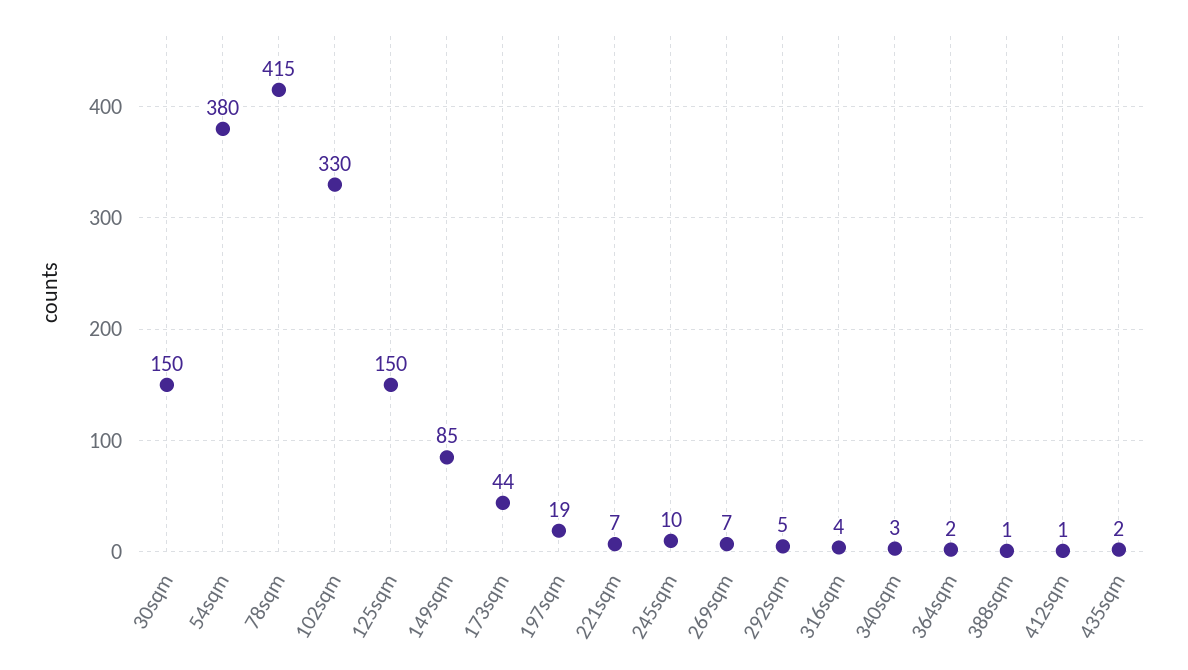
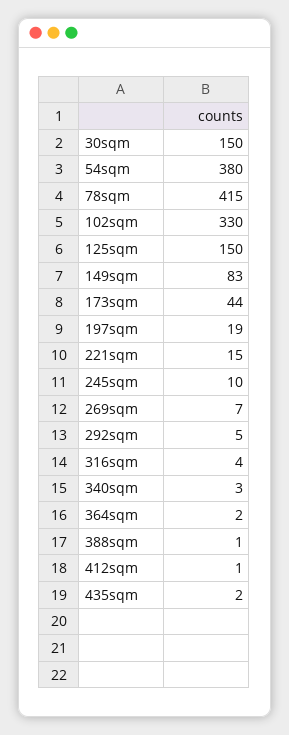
149sqm: 85 -> 83
221sqm: 7 -> 15

